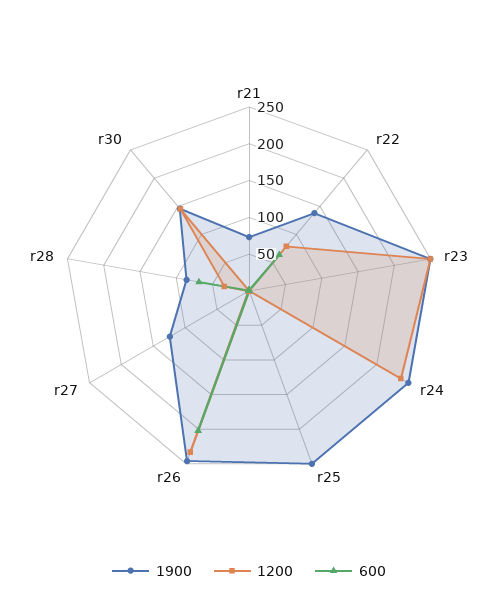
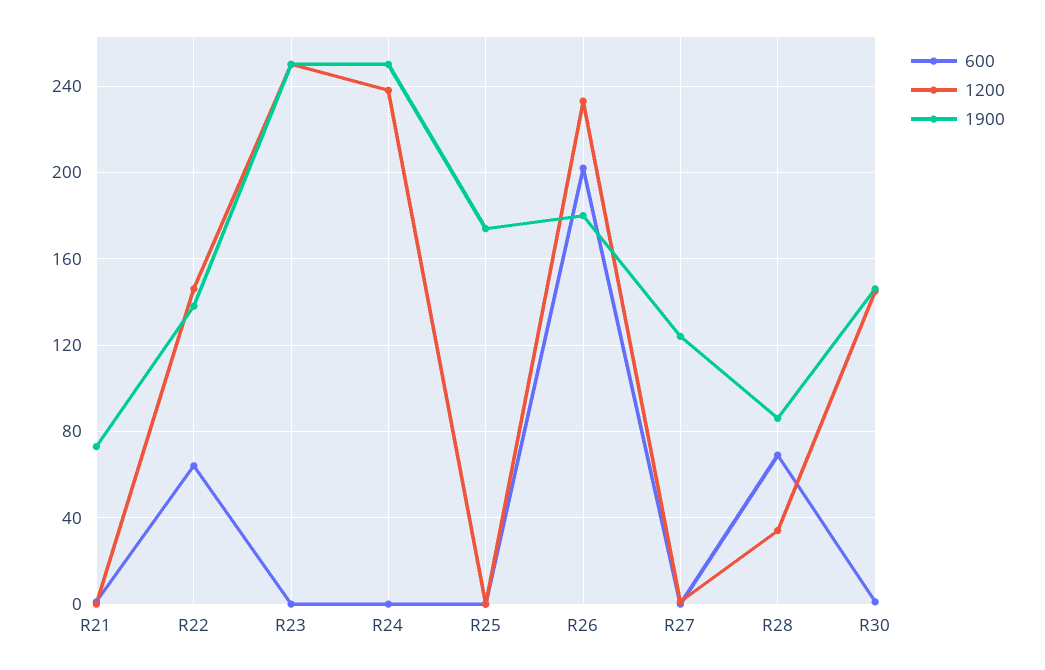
1200, r22: 75 -> 145
1900, r25: 250 -> 175
1900, r26: 250 -> 180

